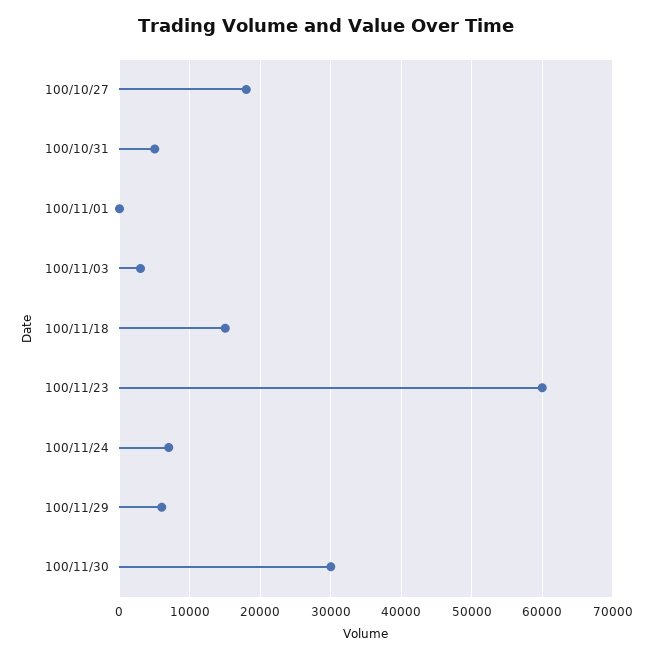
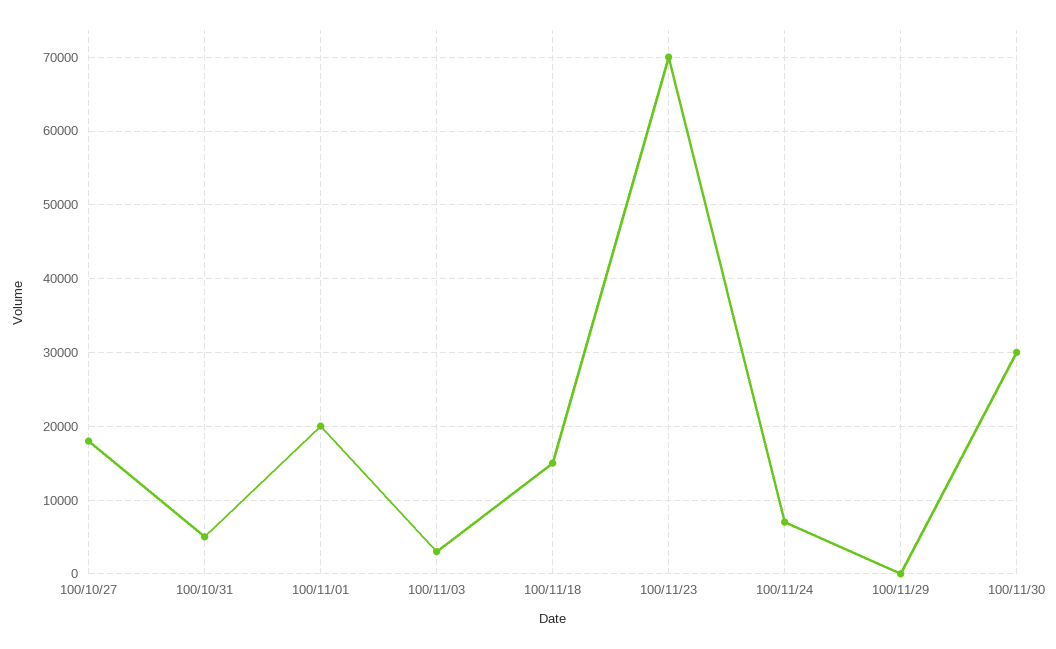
100/11/01: 0 -> 20000
100/11/23: 60000 -> 70000
100/11/29: 6000 -> 0

